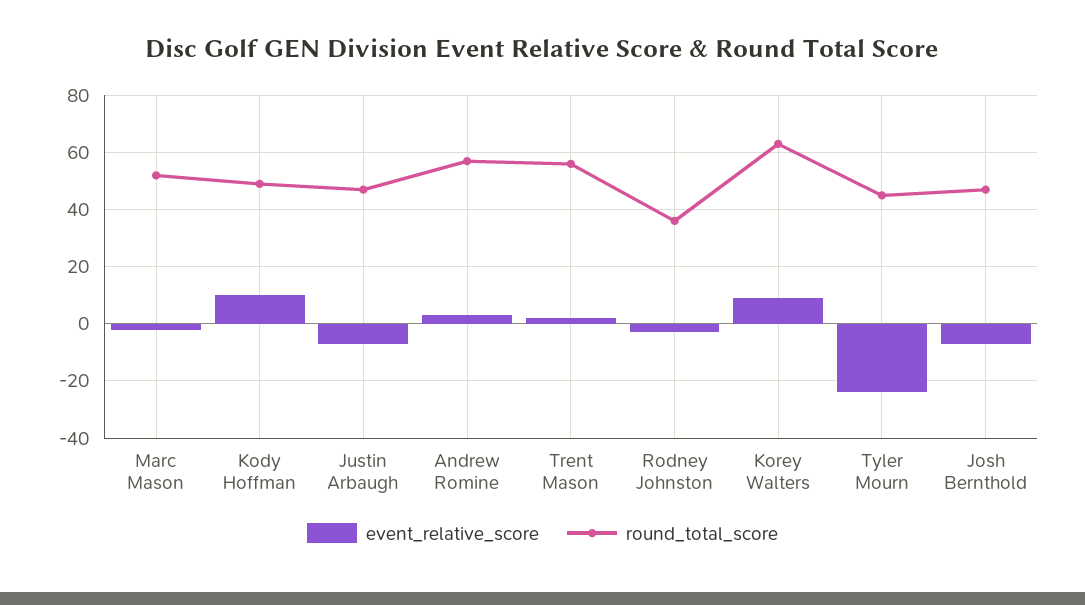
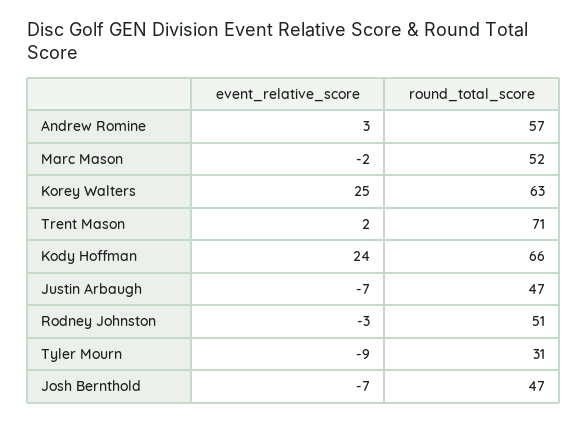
event_relative_score, Kody Hoffman: 10 -> 24
round_total_score, Kody Hoffman: 50 -> 66
round_total_score, Trent Mason: 55 -> 71
round_total_score, Rodney Johnston: 35 -> 51
event_relative_score, Korey Walters: 10 -> 25
event_relative_score, Tyler Mourn: -25 -> -9
round_total_score, Tyler Mourn: 45 -> 31

